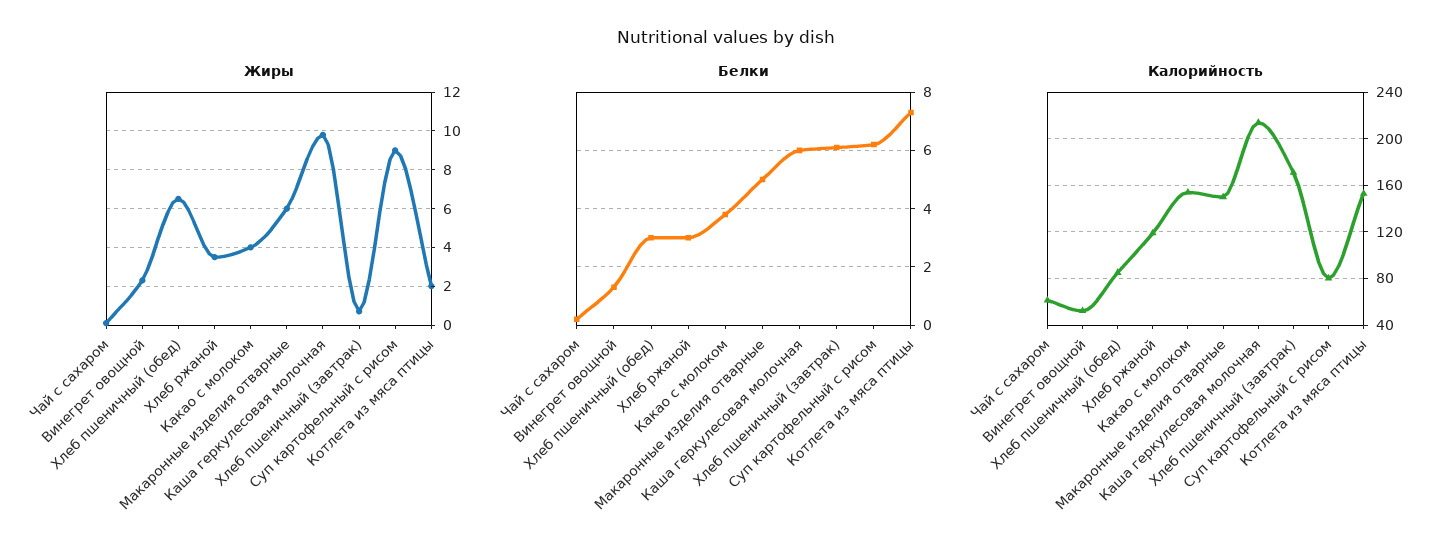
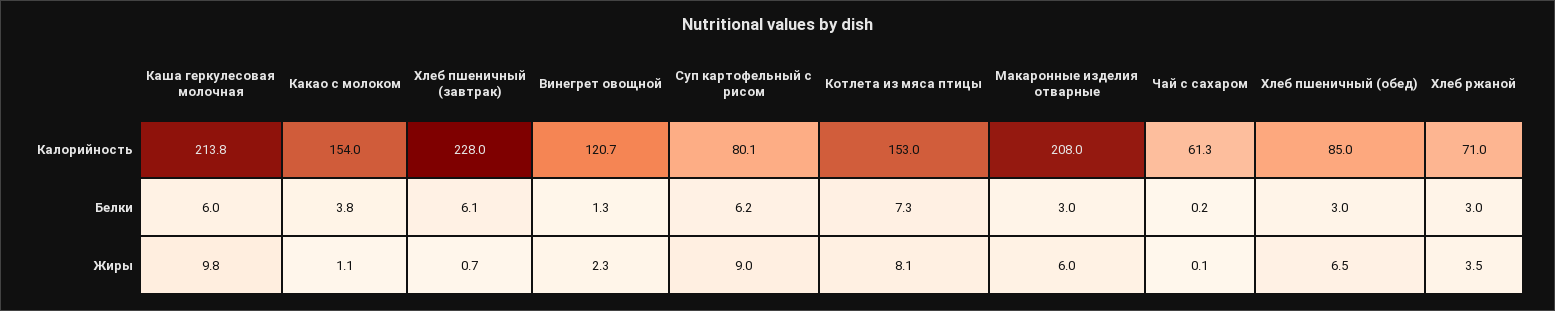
Жиры, Какао с молоком: 4 -> 1.1
Жиры, Котлета из мяса птицы: 2 -> 8.1
Белки, Макаронные изделия отварные: 5 -> 3
Калорийность, Винегрет овощной: 50 -> 120.7
Калорийность, Хлеб ржаной: 120 -> 71
Калорийность, Макаронные изделия отварные: 150 -> 208
Калорийность, Хлеб пшеничный (завтрак): 170 -> 228

